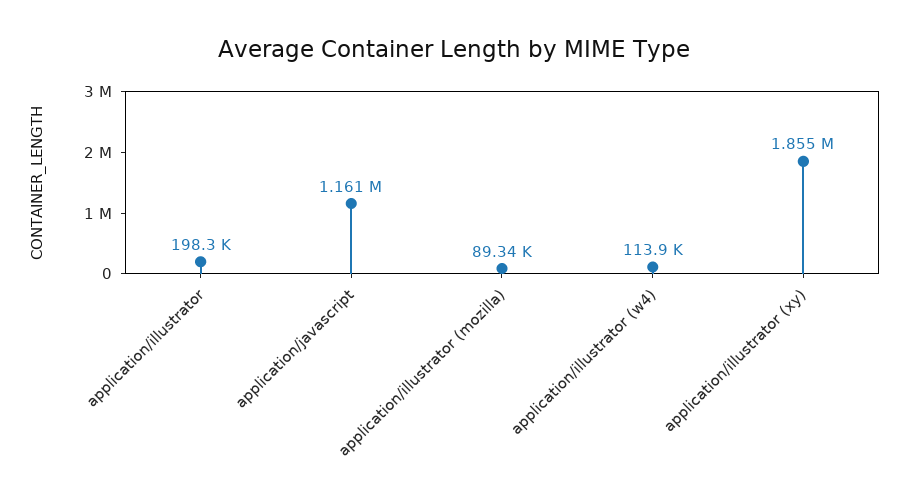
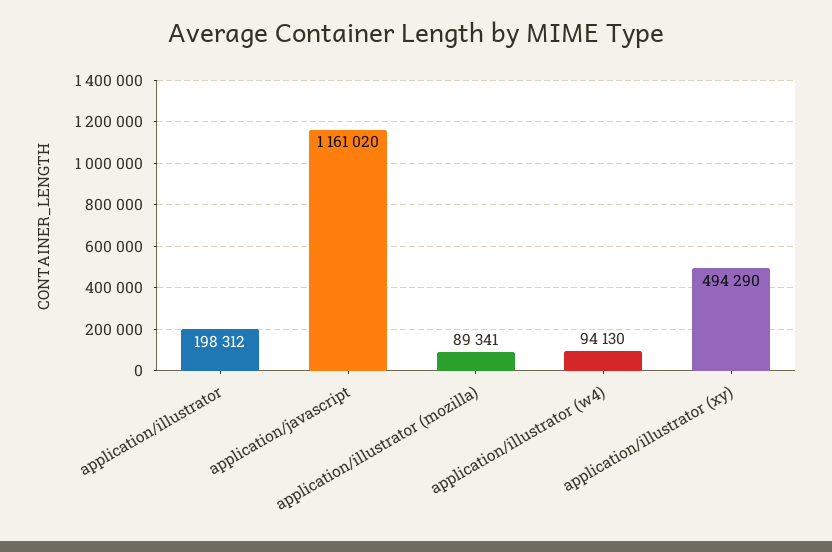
application/illustrator (w4): 113900 -> 94130
application/illustrator (xy): 1855000 -> 494290

